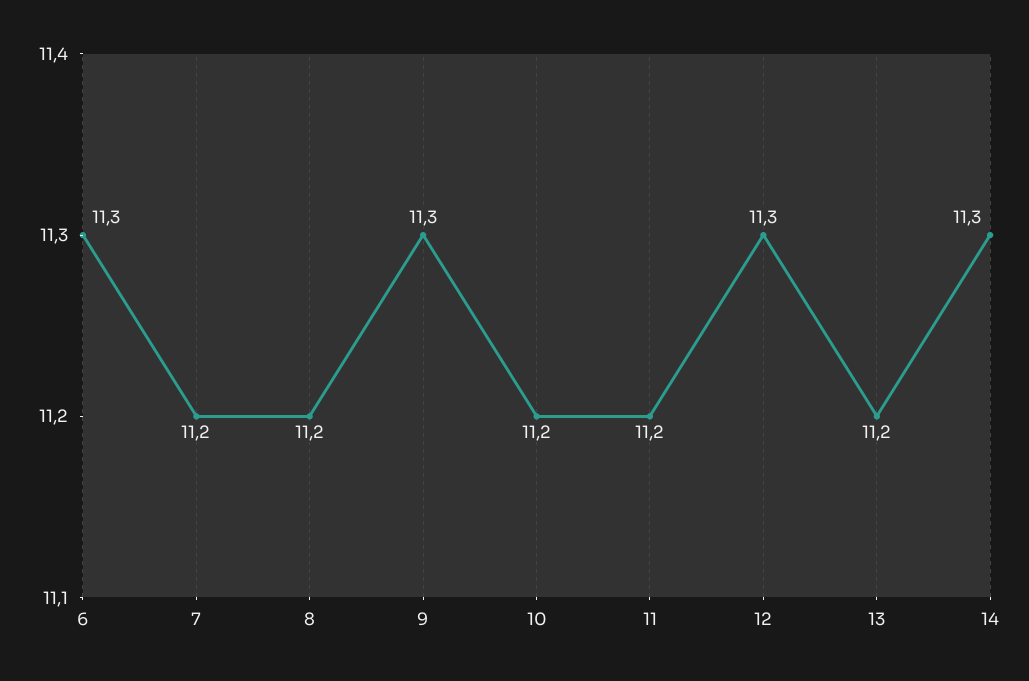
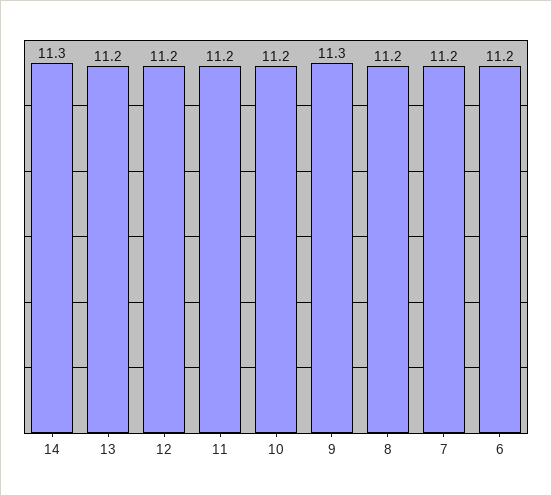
6: 11.3 -> 11.2
12: 11.3 -> 11.2

